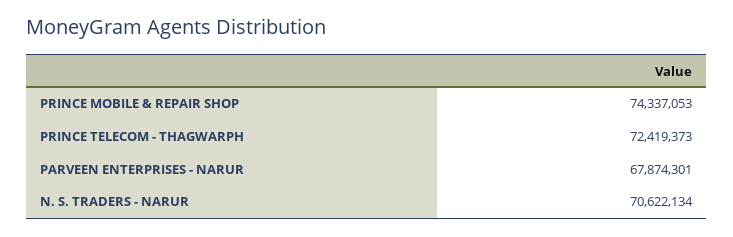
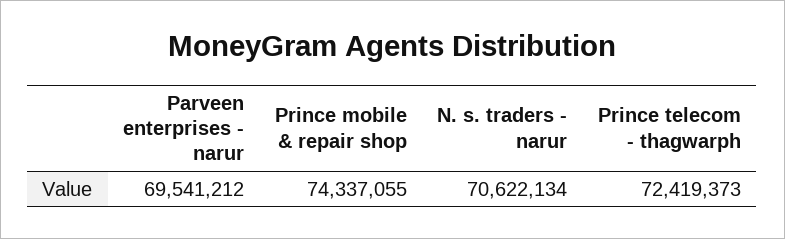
PRINCE MOBILE & REPAIR SHOP: 74337053 -> 74337055
PARVEEN ENTERPRISES - NARUR: 67874301 -> 69541212

